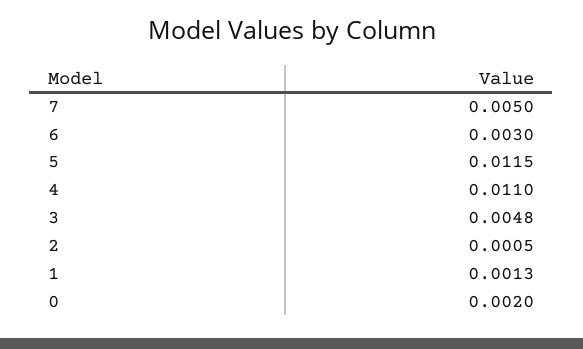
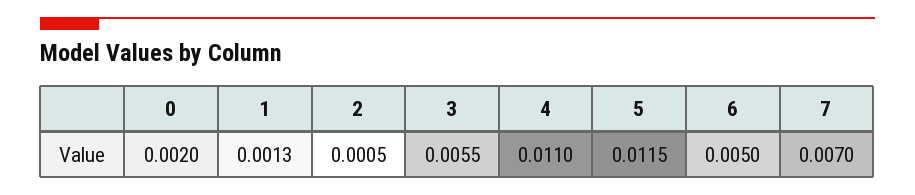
7: 0.005 -> 0.007
6: 0.003 -> 0.005
3: 0.0048 -> 0.0055

